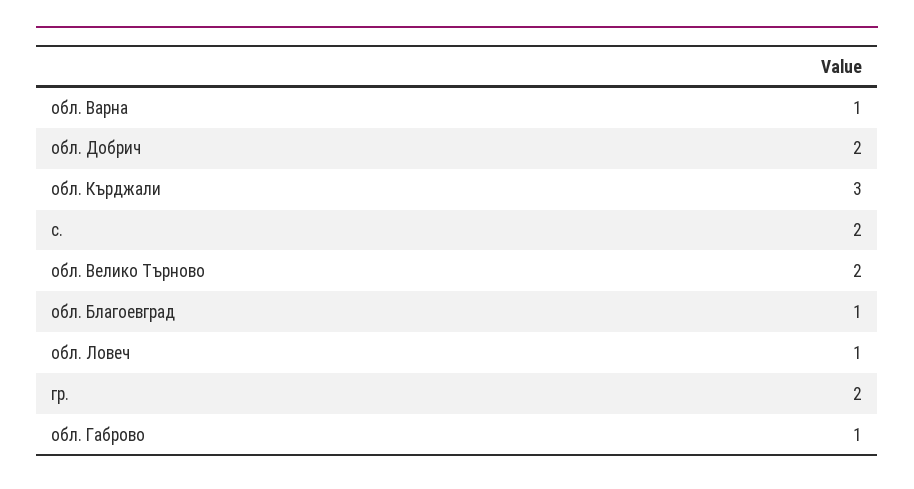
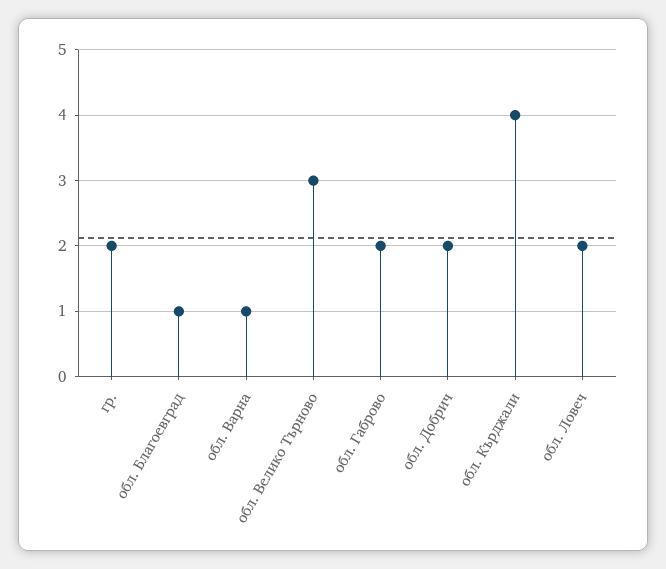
обл. Кърджали: 3 -> 4
с.: 2 -> none
обл. Велико Търново: 2 -> 3
обл. Ловеч: 1 -> 2
обл. Габрово: 1 -> 2

